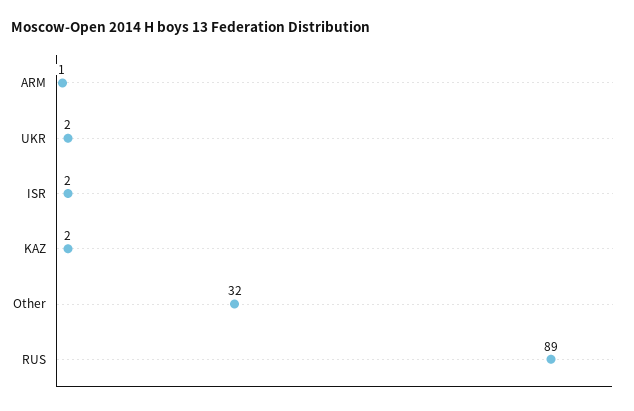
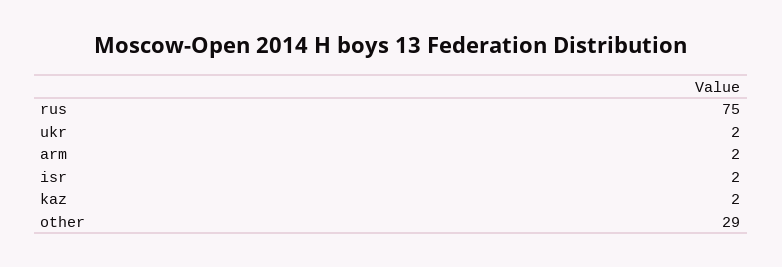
ARM: 1 -> 2
Other: 32 -> 29
RUS: 89 -> 75

